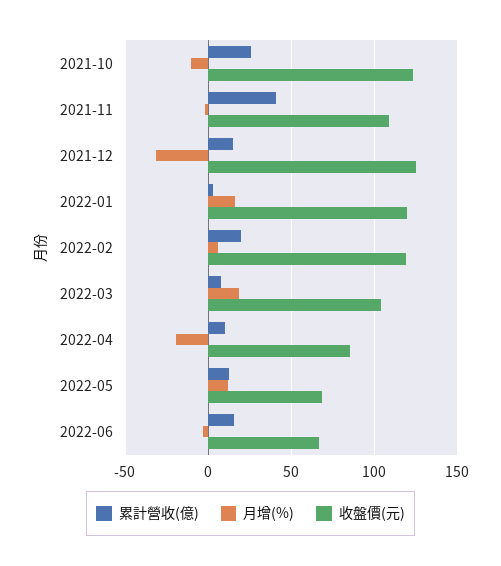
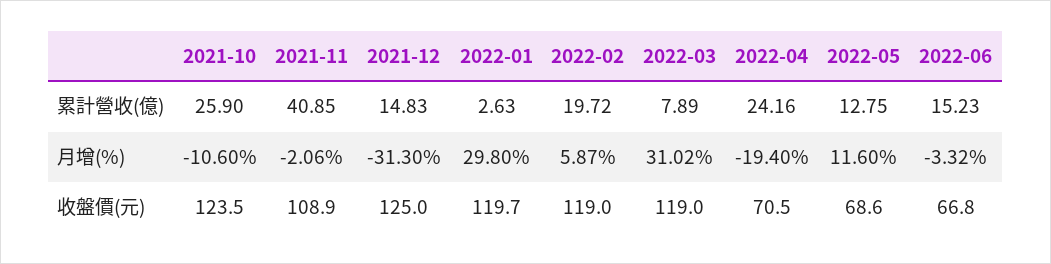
月增(%), 2022-01: 15 -> 29.8
月增(%), 2022-03: 20 -> 31.02
收盤價(元), 2022-03: 105 -> 119
累計營收(億), 2022-04: 10 -> 24.16
收盤價(元), 2022-04: 85 -> 70.5

